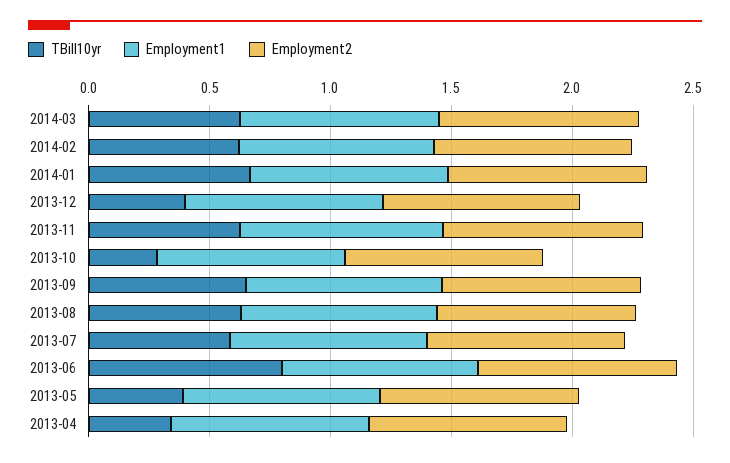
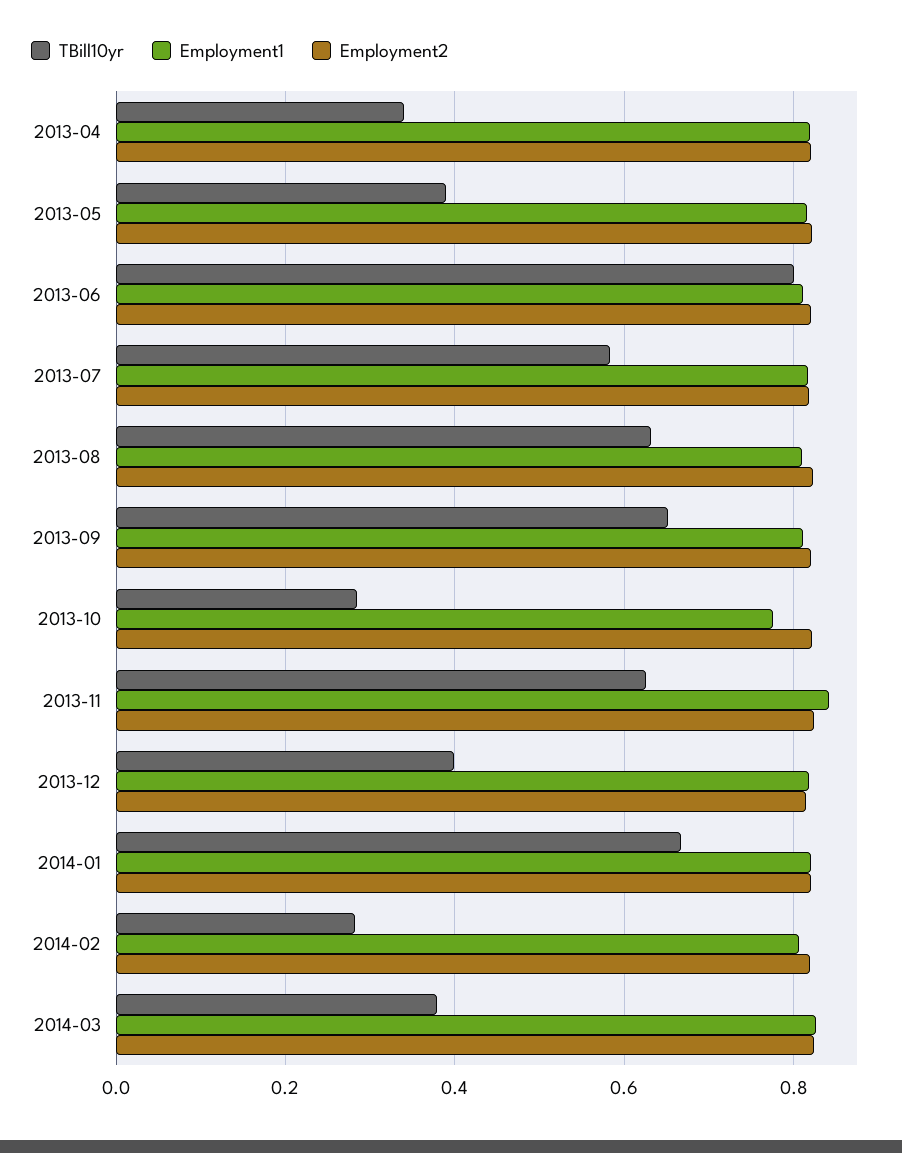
TBill10yr, 2014-03: 0.6 -> 0.38
TBill10yr, 2014-02: 0.6 -> 0.28

